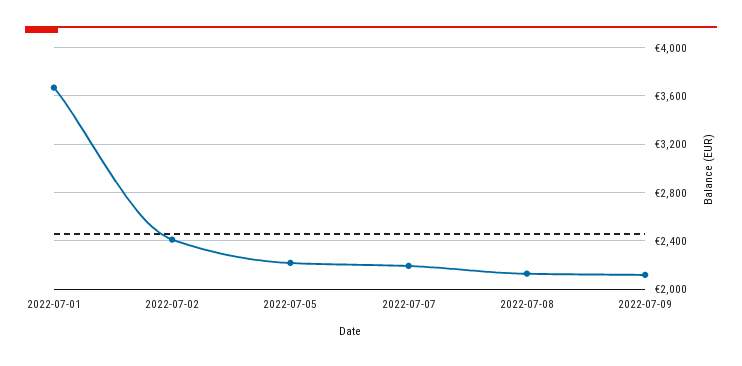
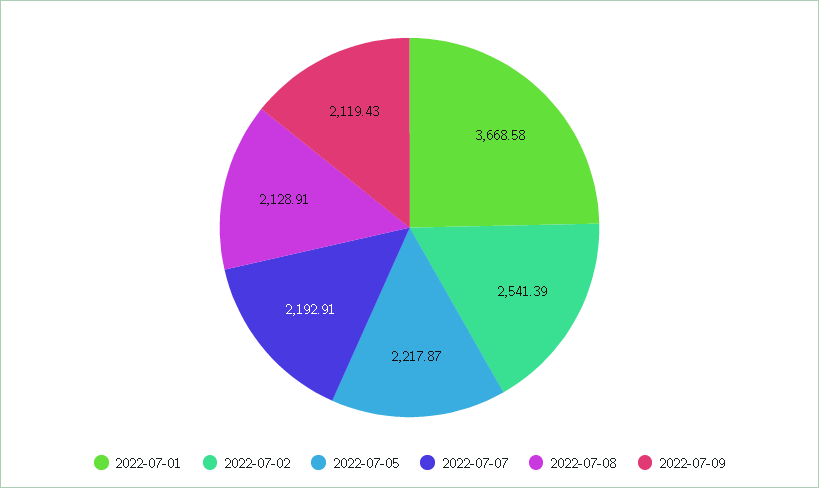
2022-07-02: 2400 -> 2541.39

